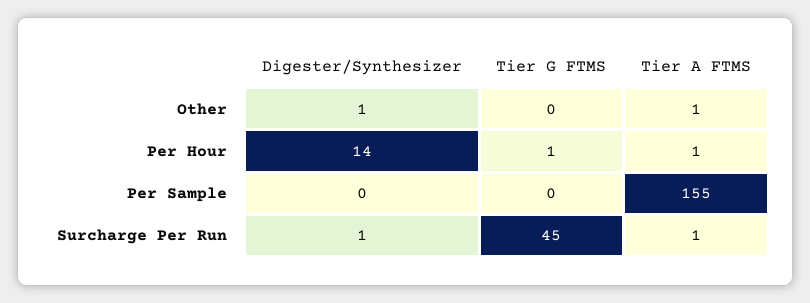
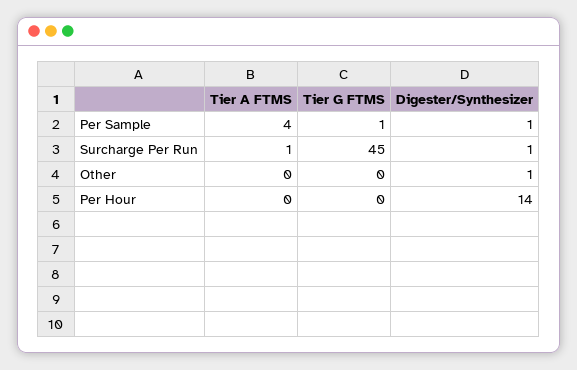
Tier A FTMS, Other: 1 -> 0
Tier G FTMS, Per Hour: 1 -> 0
Tier A FTMS, Per Hour: 1 -> 0
Digester/Synthesizer, Per Sample: 0 -> 1
Tier G FTMS, Per Sample: 0 -> 1
Tier A FTMS, Per Sample: 155 -> 4

